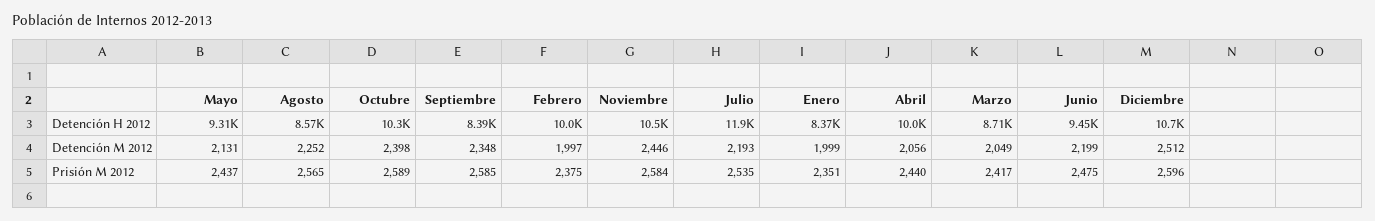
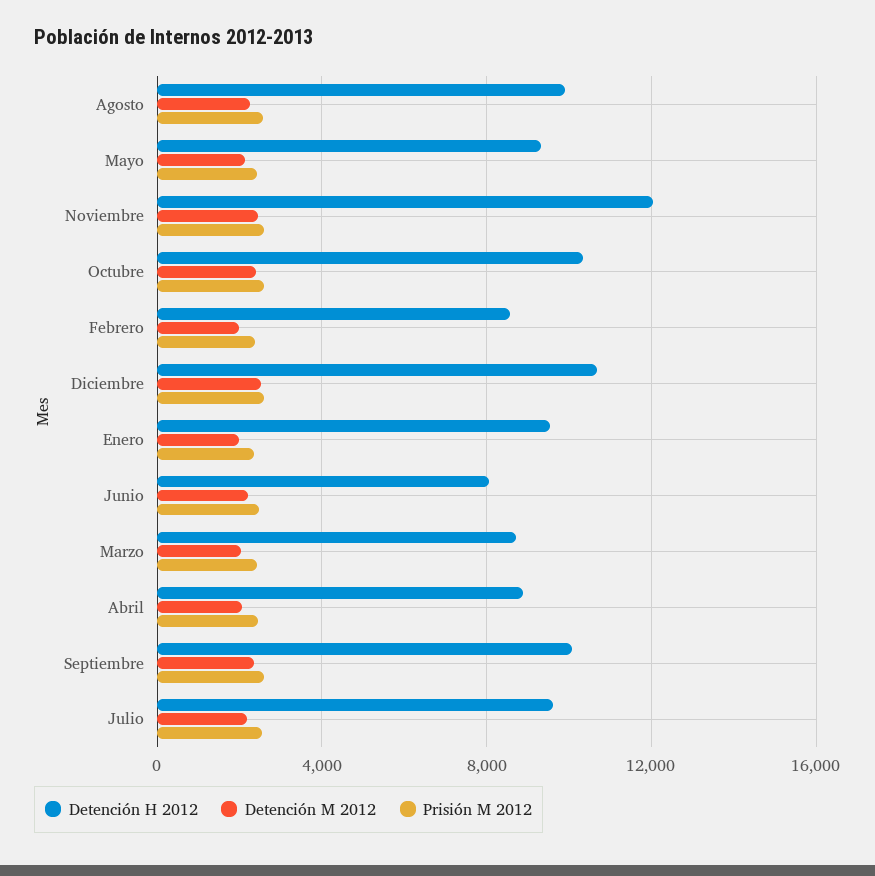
Detención H 2012, Agosto: 8570 -> 10000
Detención H 2012, Septiembre: 8390 -> 10000
Detención H 2012, Febrero: 10000 -> 8500
Detención H 2012, Noviembre: 10500 -> 12000
Detención H 2012, Julio: 11900 -> 9500
Detención H 2012, Enero: 8370 -> 9500
Detención H 2012, Abril: 10000 -> 9000
Detención H 2012, Junio: 9450 -> 8000

